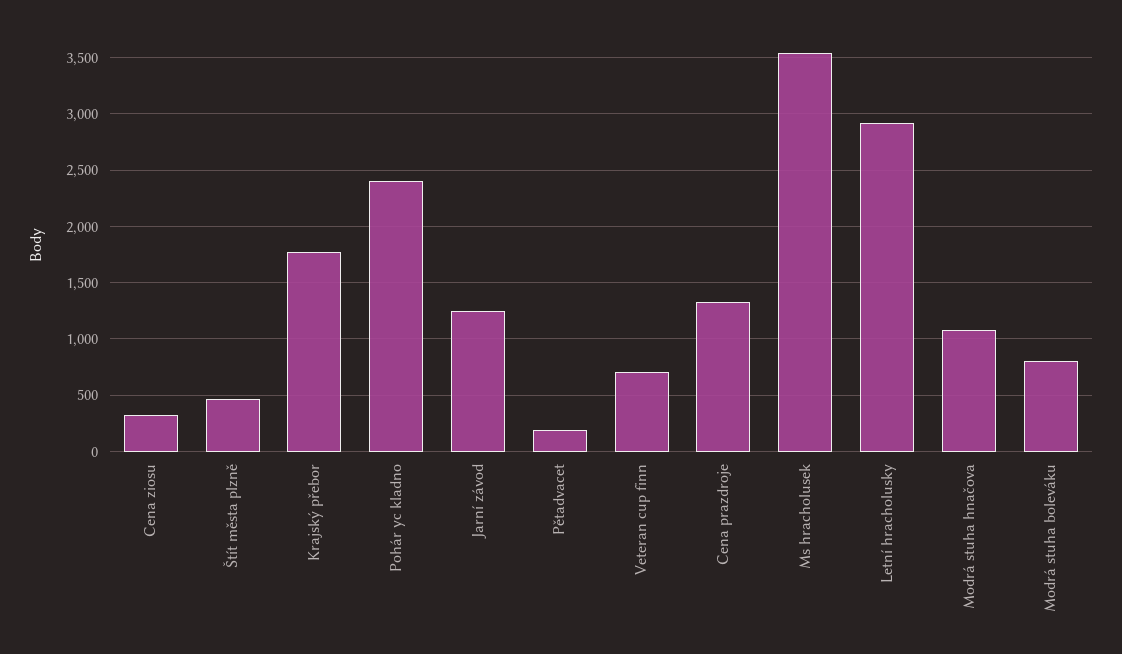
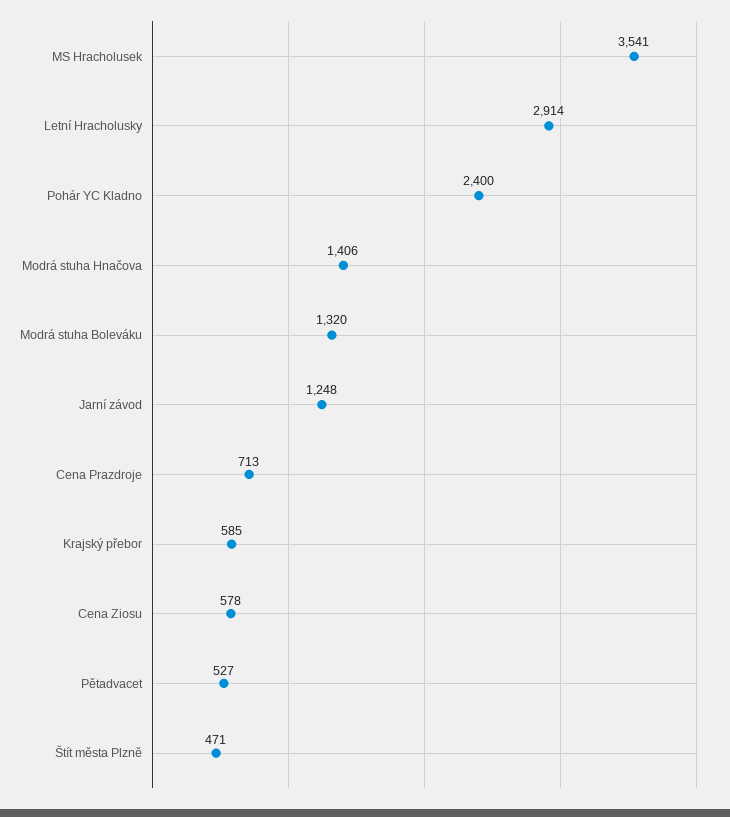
Cena ziosu: 300 -> 578
Krajský přebor: 1800 -> 585
Pětadvacet: 200 -> 527
Veteran cup finn: 700 -> none
Cena prazdroje: 1300 -> 713
Modrá stuha hnačova: 1100 -> 1406
Modrá stuha boleváku: 800 -> 1320

